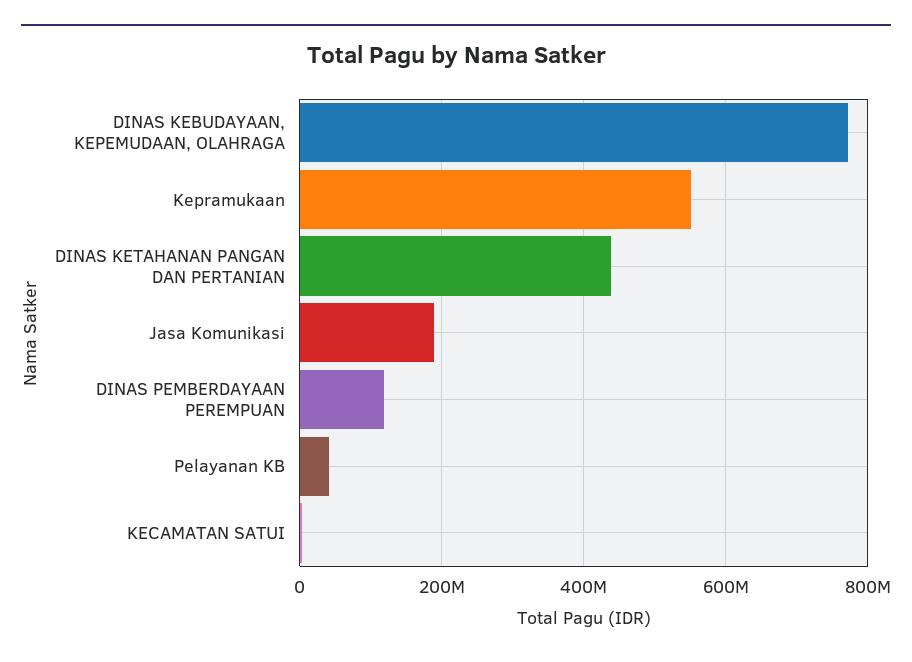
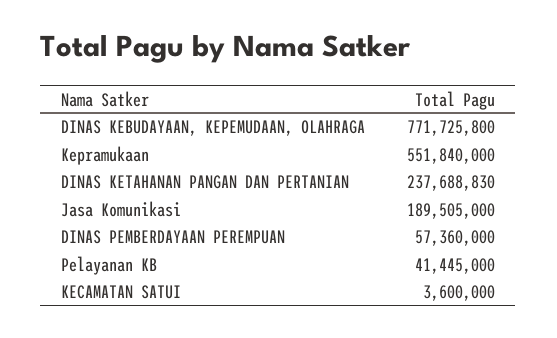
DINAS KETAHANAN PANGAN DAN PERTANIAN: 440000000 -> 237688830
DINAS PEMBERDAYAAN PEREMPUAN: 120000000 -> 57360000

